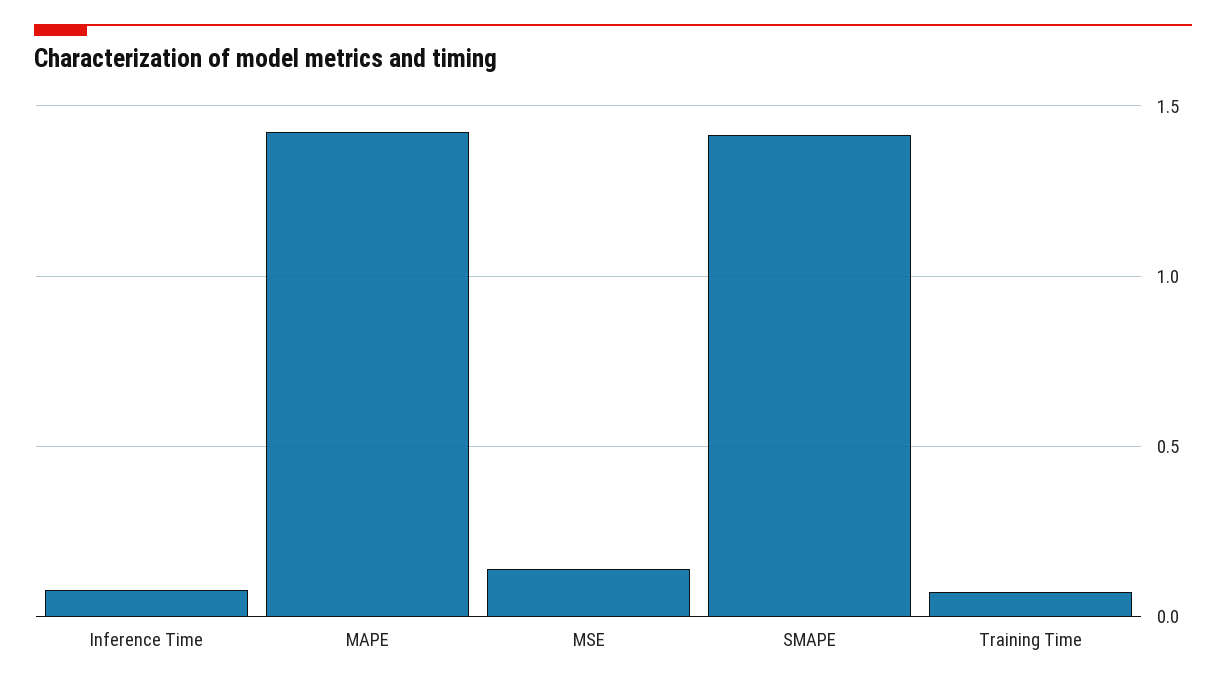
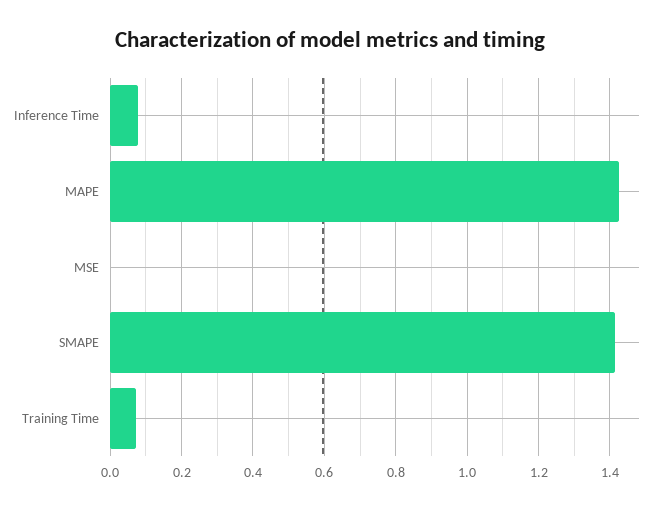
MSE: 0.15 -> 0

